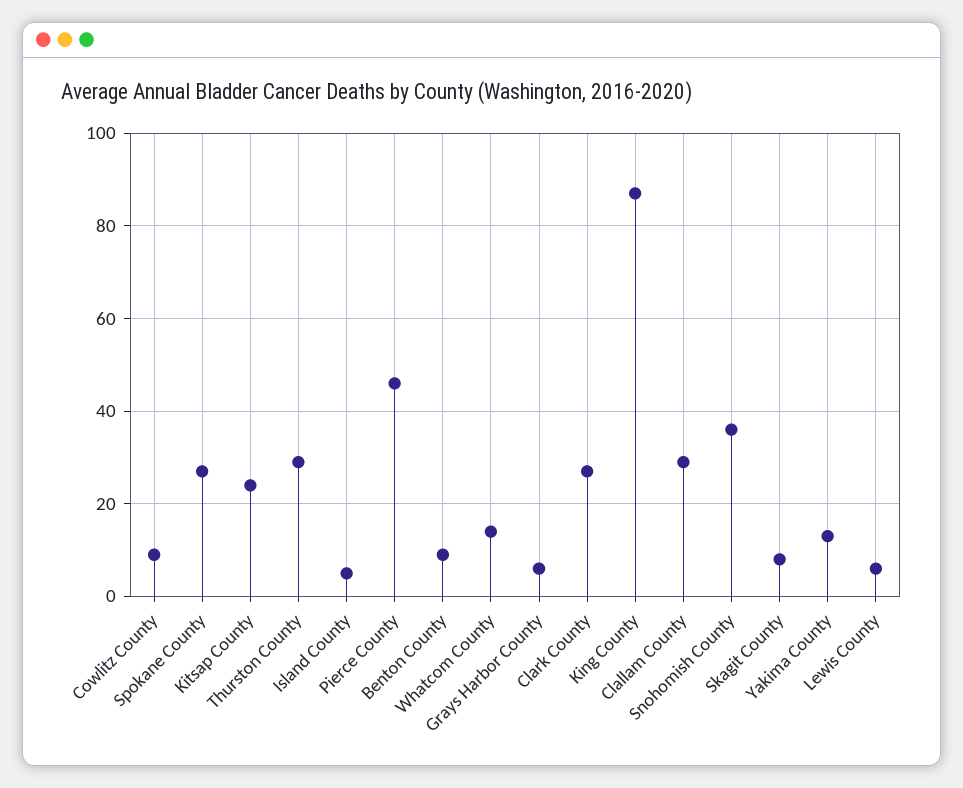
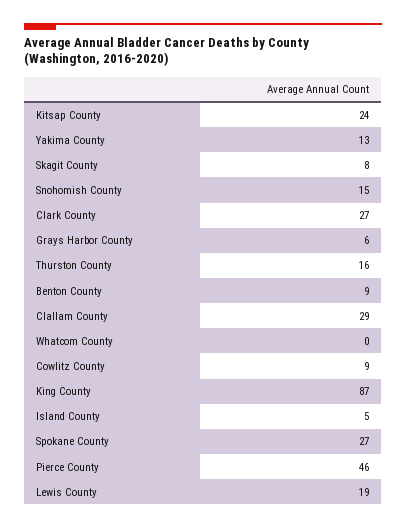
Thurston County: 30 -> 16
Whatcom County: 15 -> 0
Snohomish County: 35 -> 15
Lewis County: 5 -> 19

